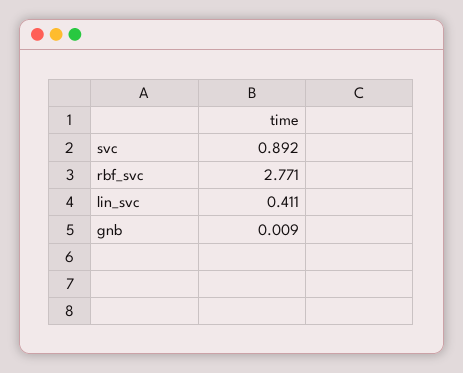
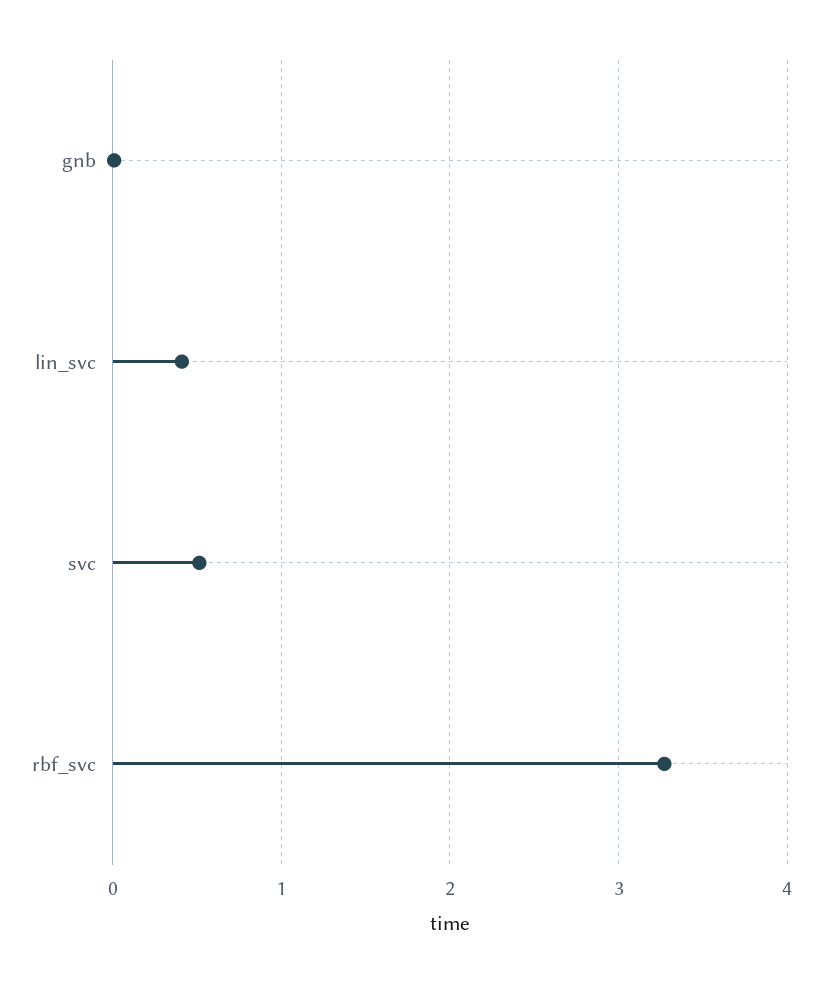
svc: 0.892 -> 0.5
rbf_svc: 2.771 -> 3.3

